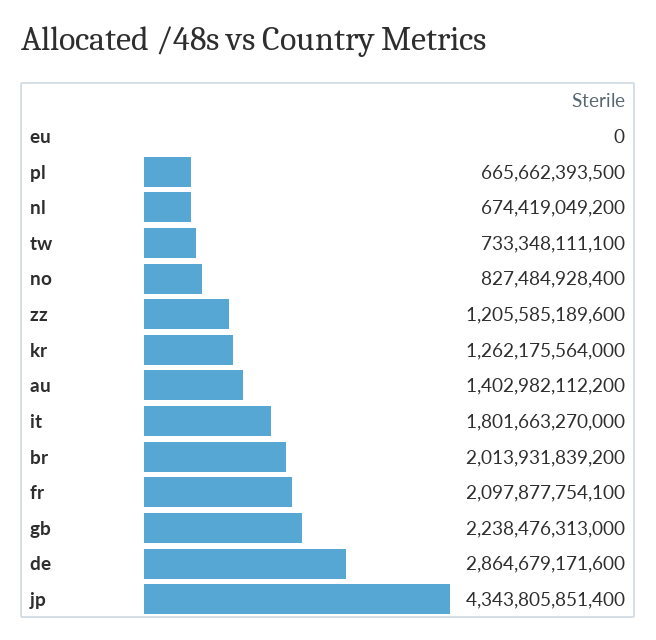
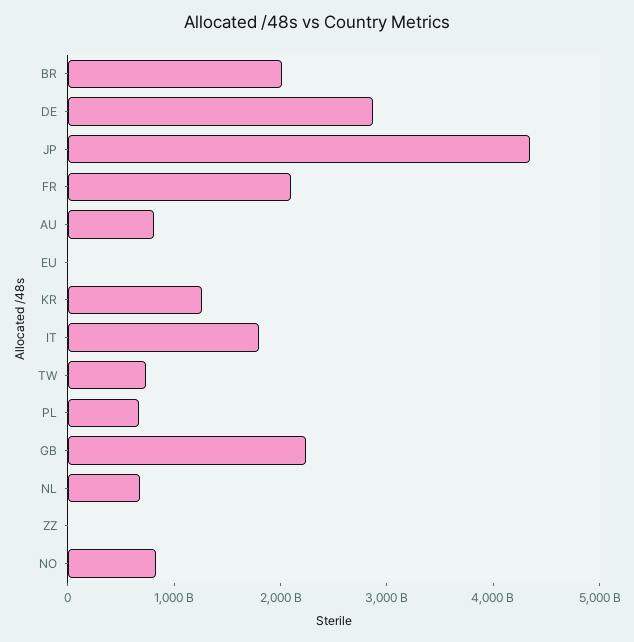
zz: 1205585189600 -> 0
au: 1402982112200 -> 800000000000

